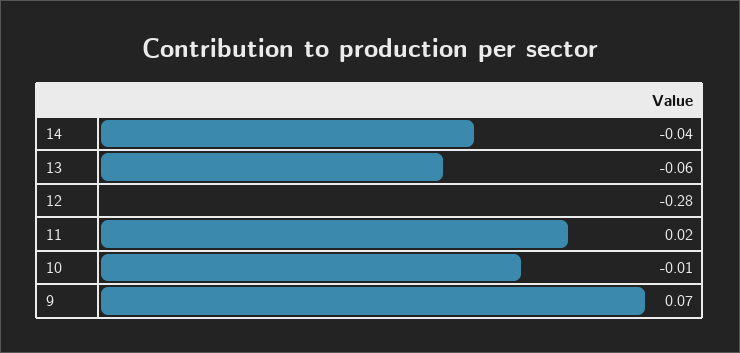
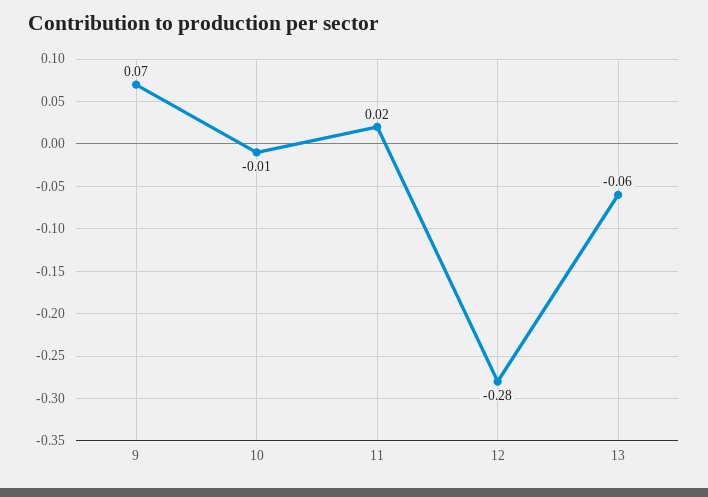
14: -0.04 -> none

